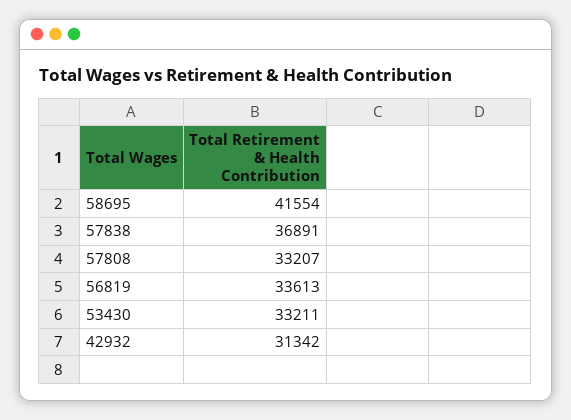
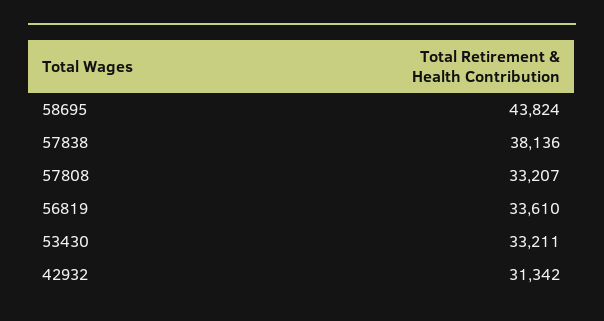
58695: 41554 -> 43824
57838: 36891 -> 38136
56819: 33613 -> 33610

